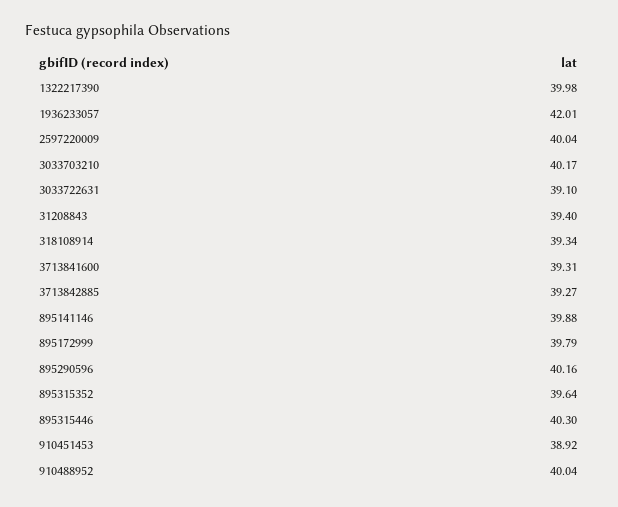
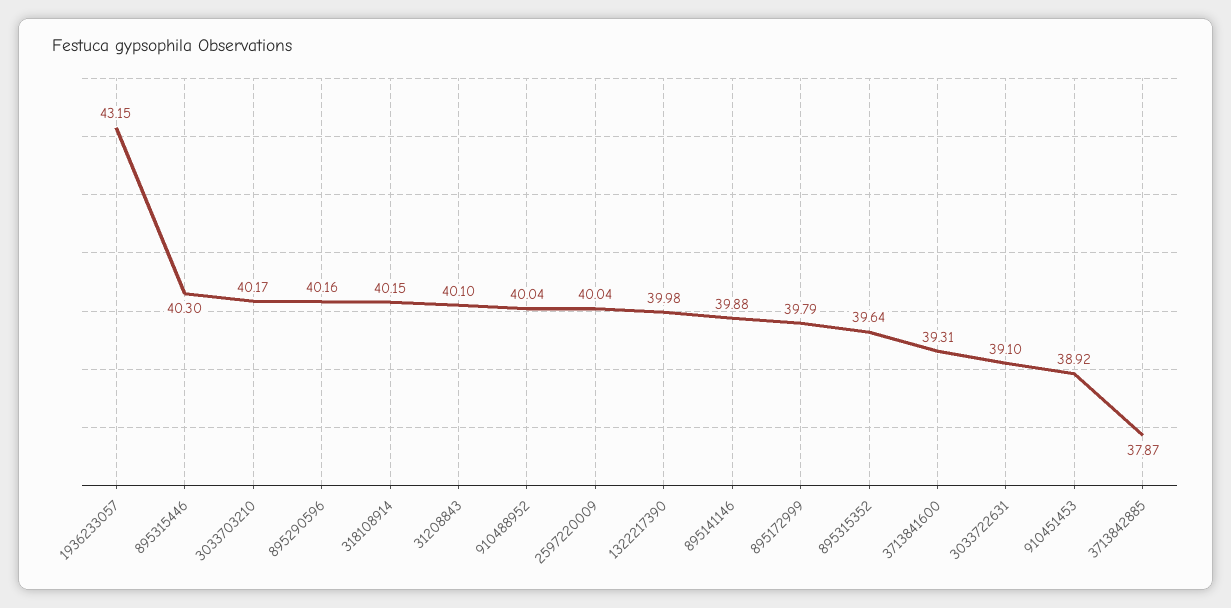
1936233057: 42.01 -> 43.15
31208843: 39.4 -> 40.1
318108914: 39.34 -> 40.15
3713842885: 39.27 -> 37.87

